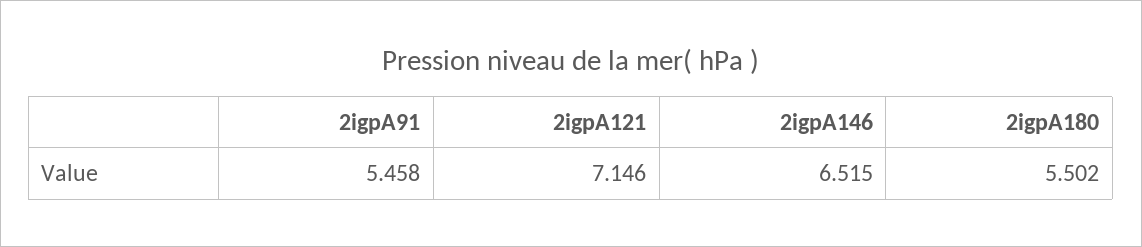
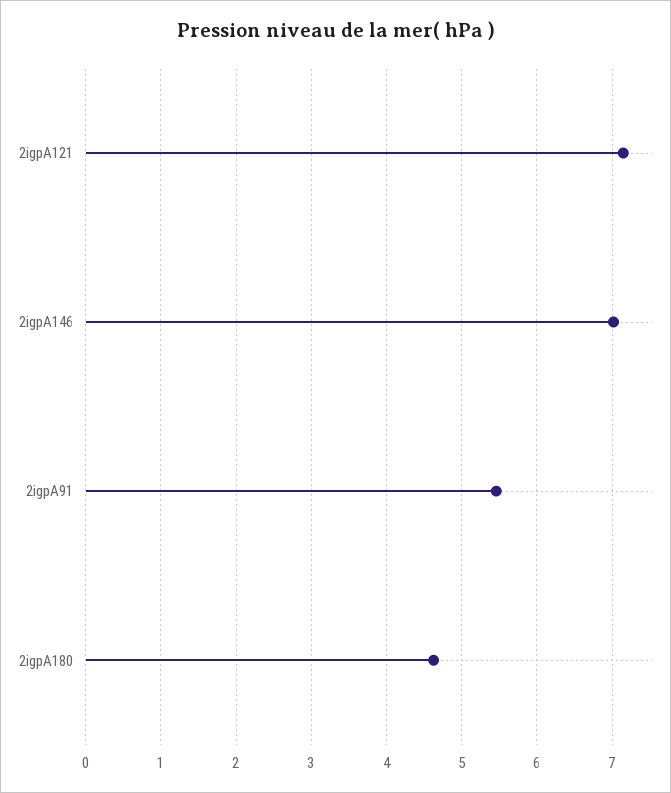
2igpA146: 6.515 -> 7
2igpA180: 5.502 -> 4.6

